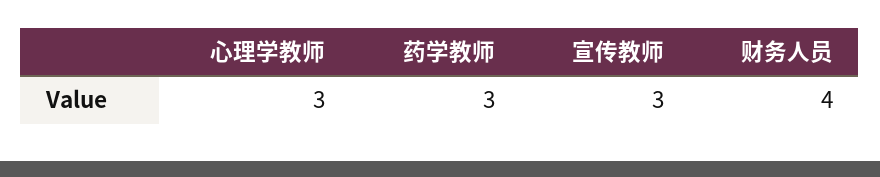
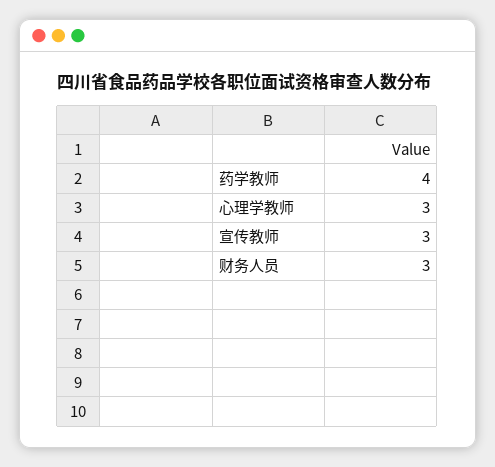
药学教师: 3 -> 4
财务人员: 4 -> 3

